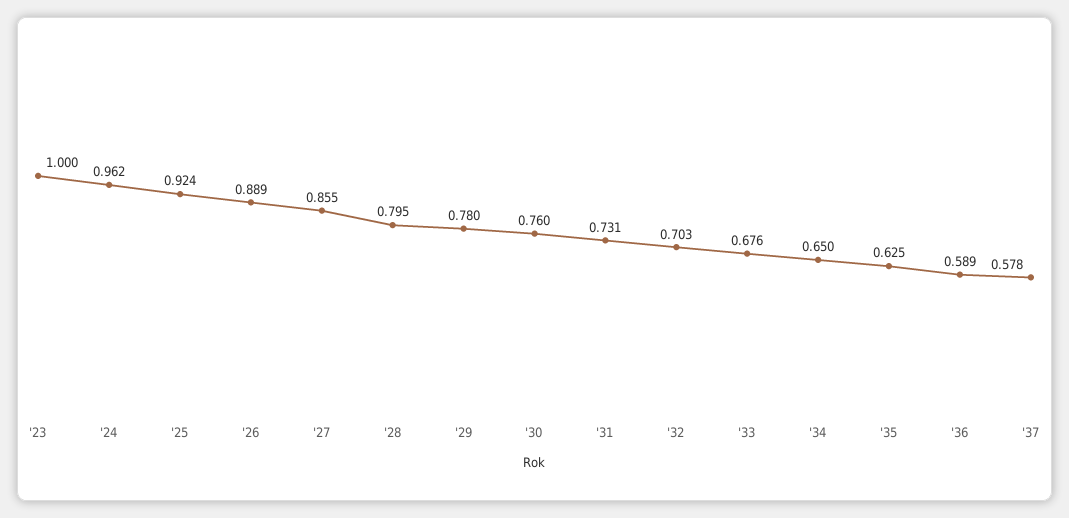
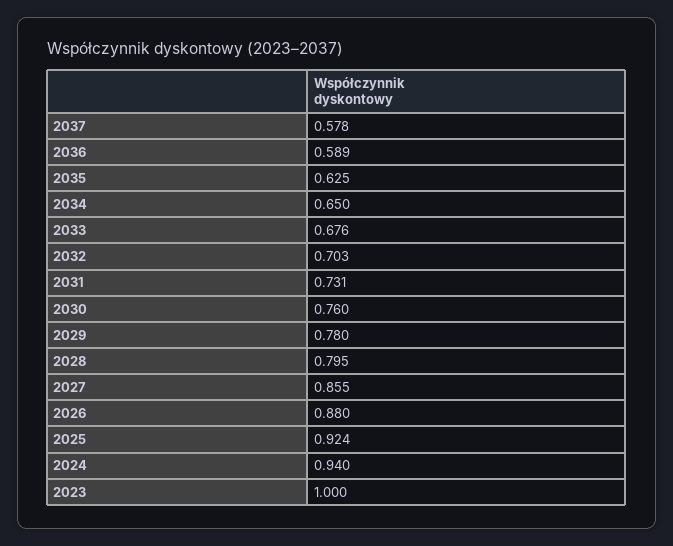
'24: 0.962 -> 0.94
'26: 0.889 -> 0.88

